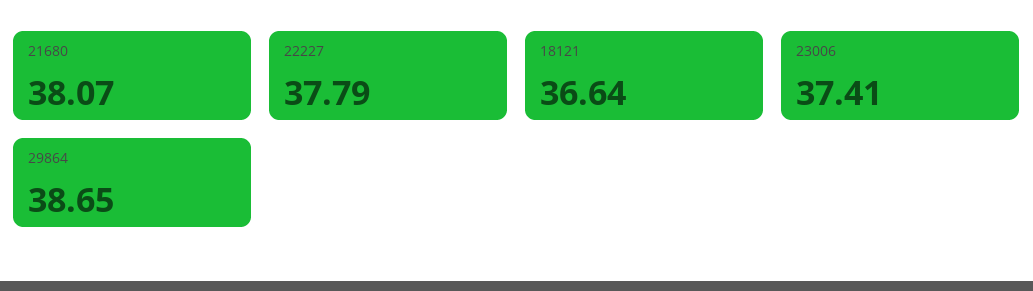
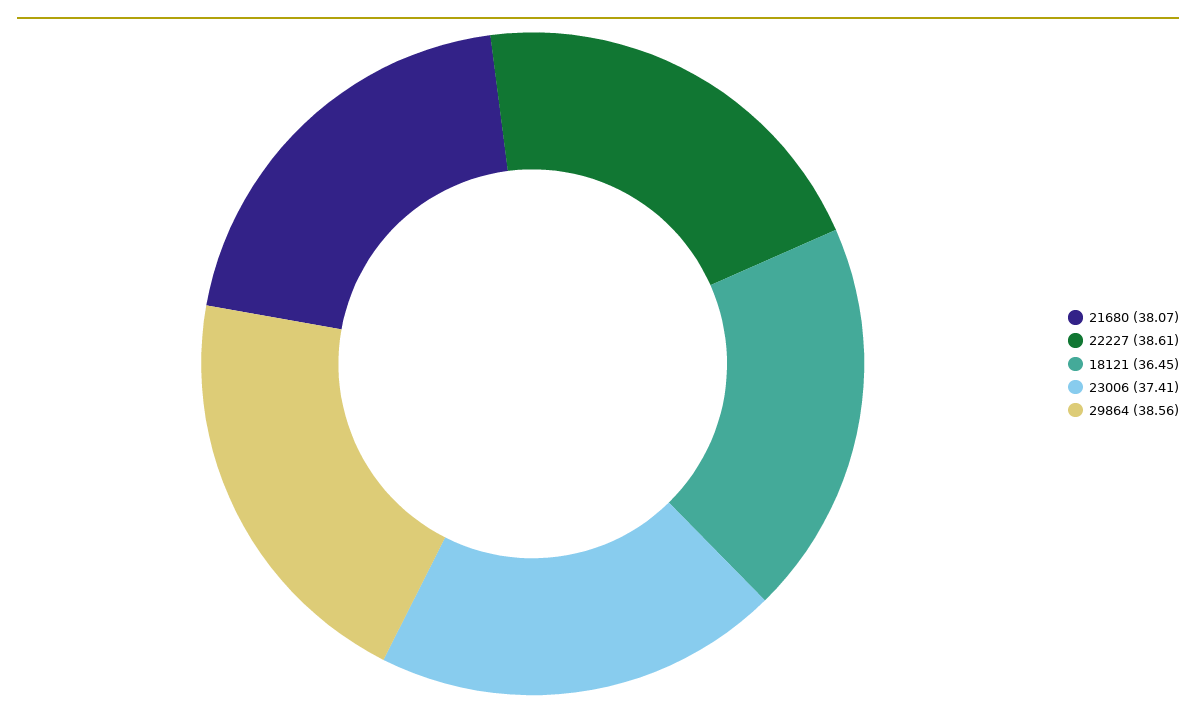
22227: 37.79 -> 38.61
18121: 36.64 -> 36.45
29864: 38.65 -> 38.56

